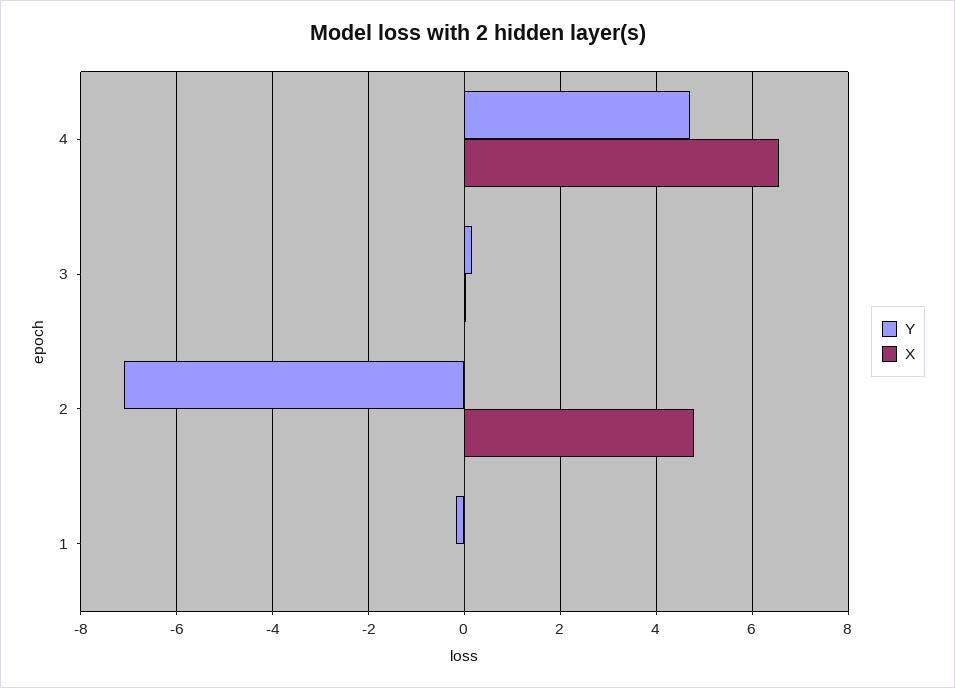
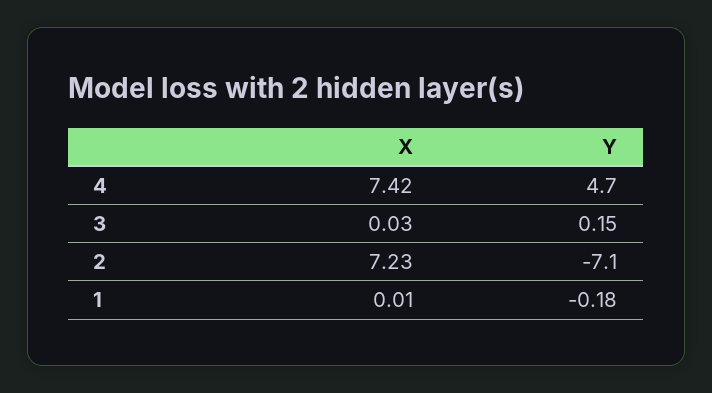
X, 4: 6.6 -> 7.42
X, 2: 4.8 -> 7.23

